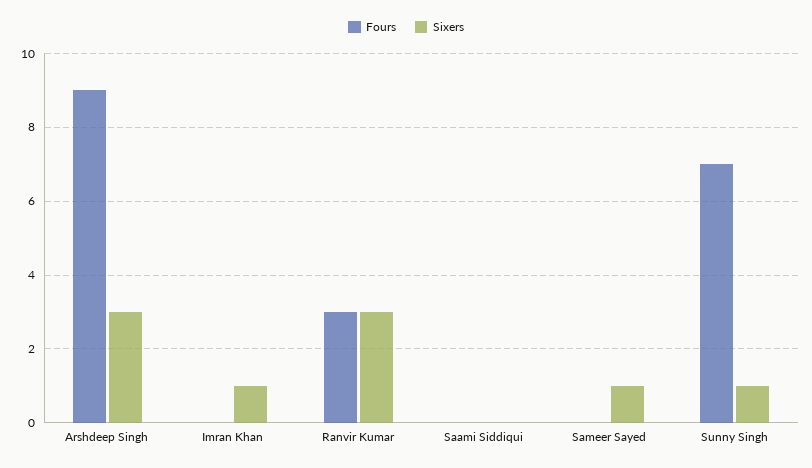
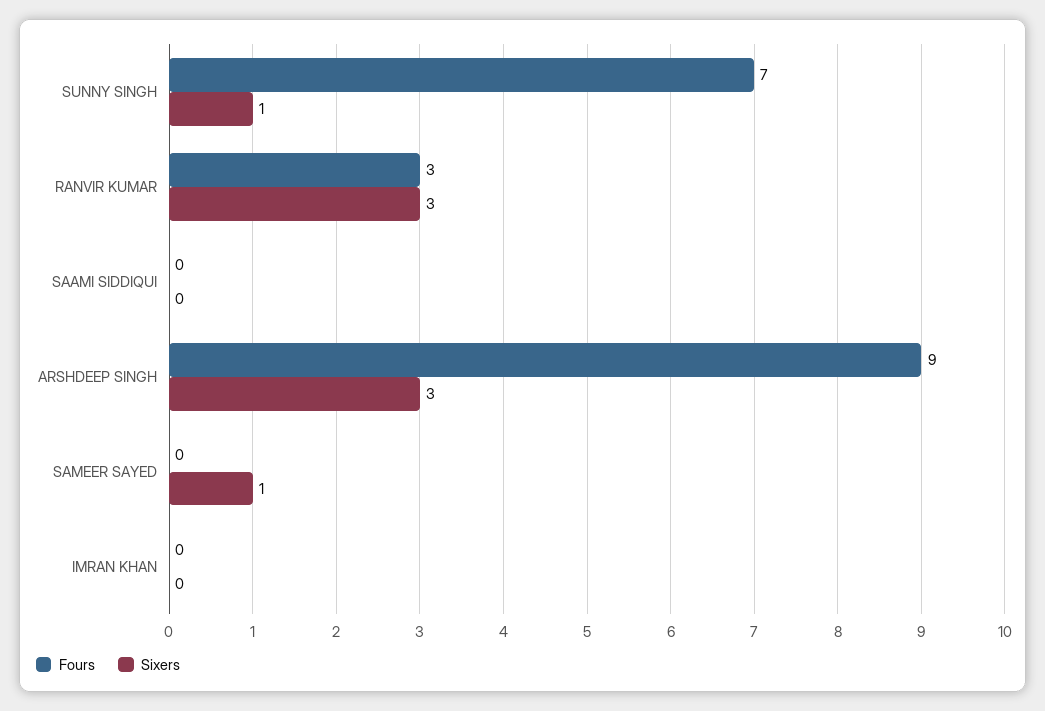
Sixers, Imran Khan: 1 -> 0

